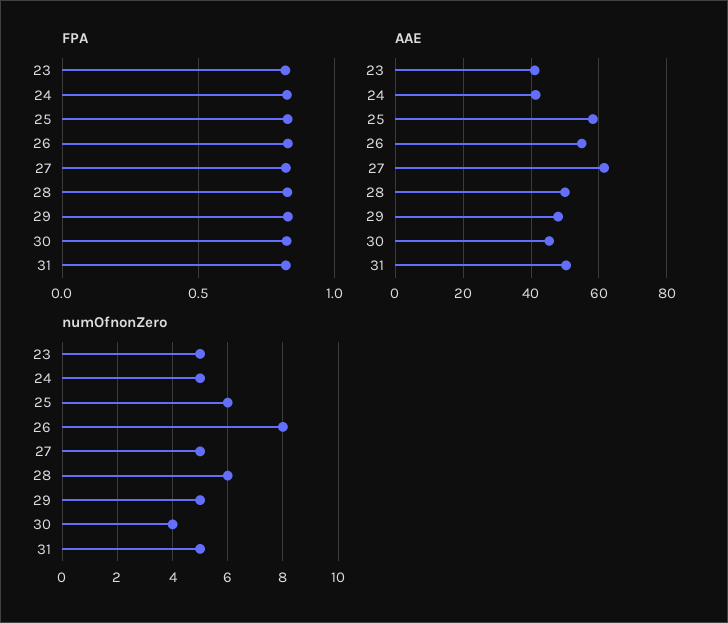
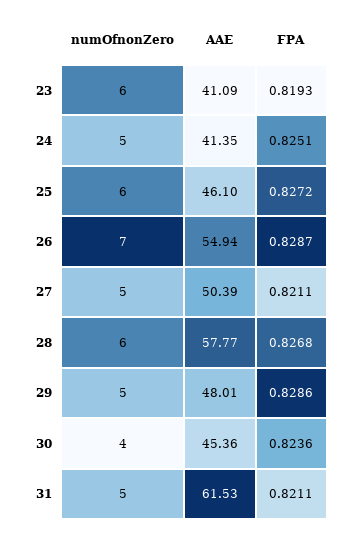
AAE, 25: 58 -> 46.1
AAE, 27: 62 -> 50.39
AAE, 28: 50 -> 57.77
AAE, 31: 50 -> 61.53
numOfnonZero, 23: 5 -> 6
numOfnonZero, 26: 8 -> 7

